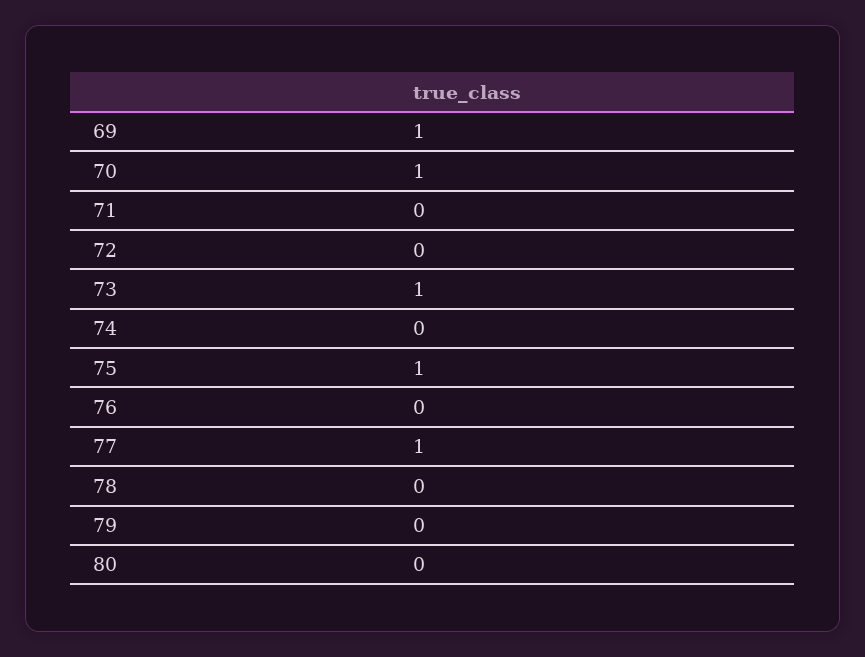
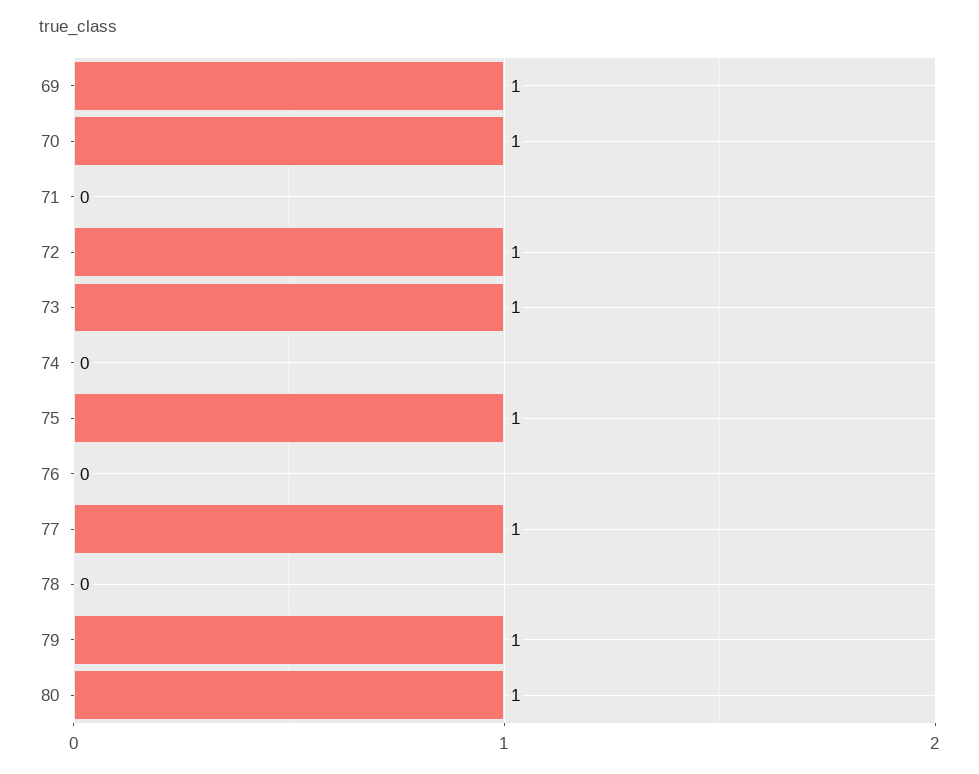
72: 0 -> 1
79: 0 -> 1
80: 0 -> 1

